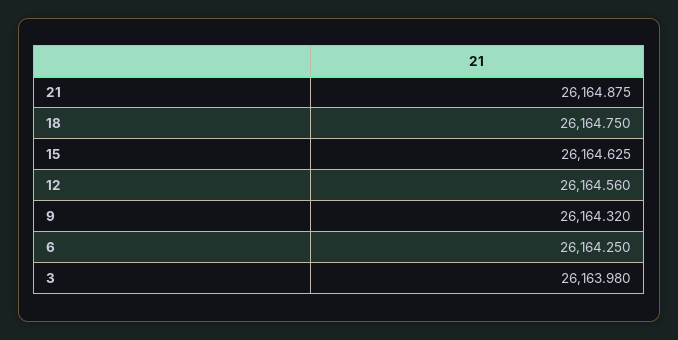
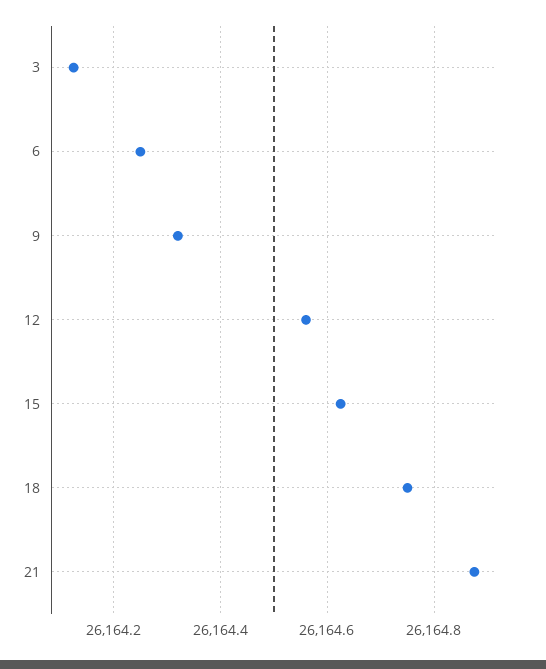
3: 26163.98 -> 26164.12

